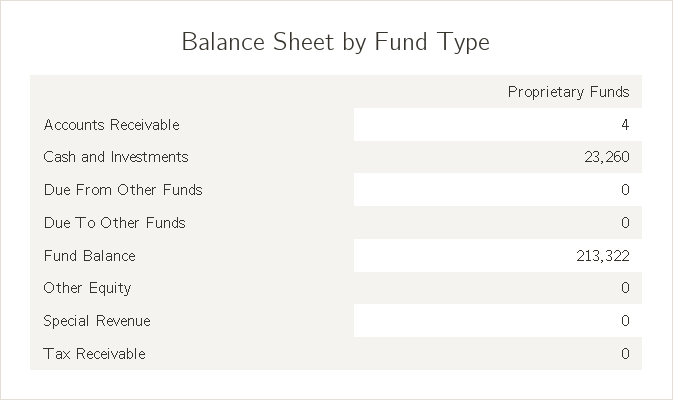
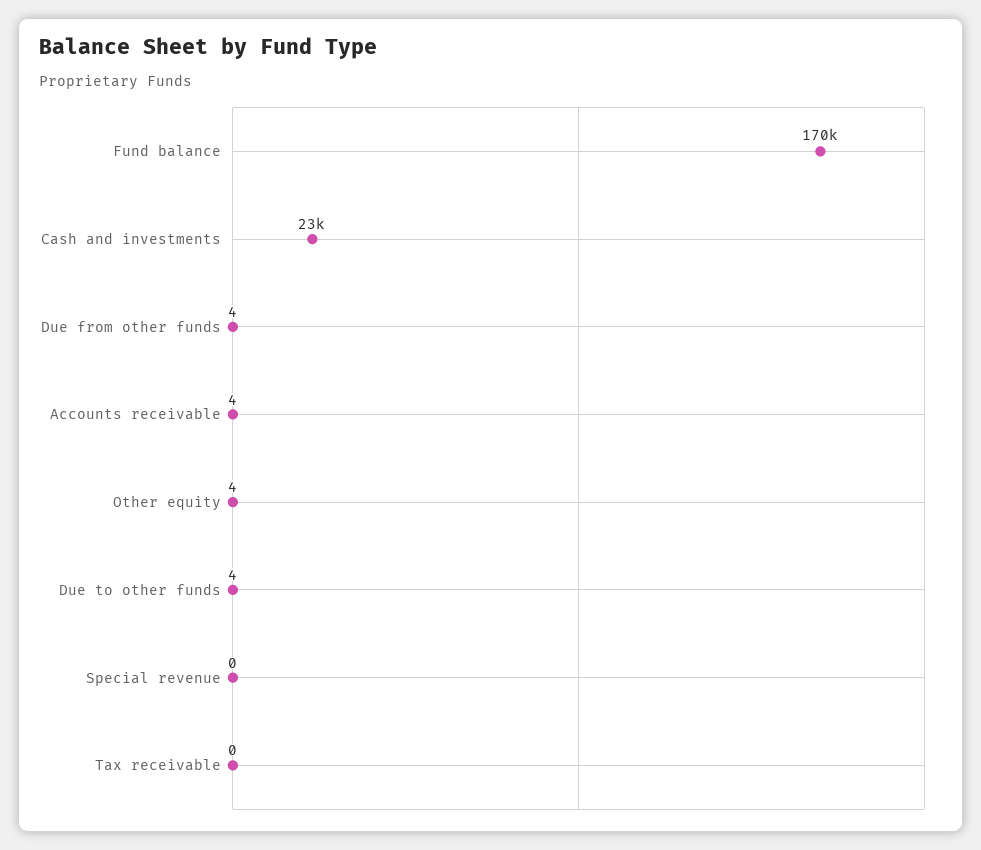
Due From Other Funds: 0 -> 4
Due To Other Funds: 0 -> 4
Fund Balance: 213322 -> 170000
Other Equity: 0 -> 4

